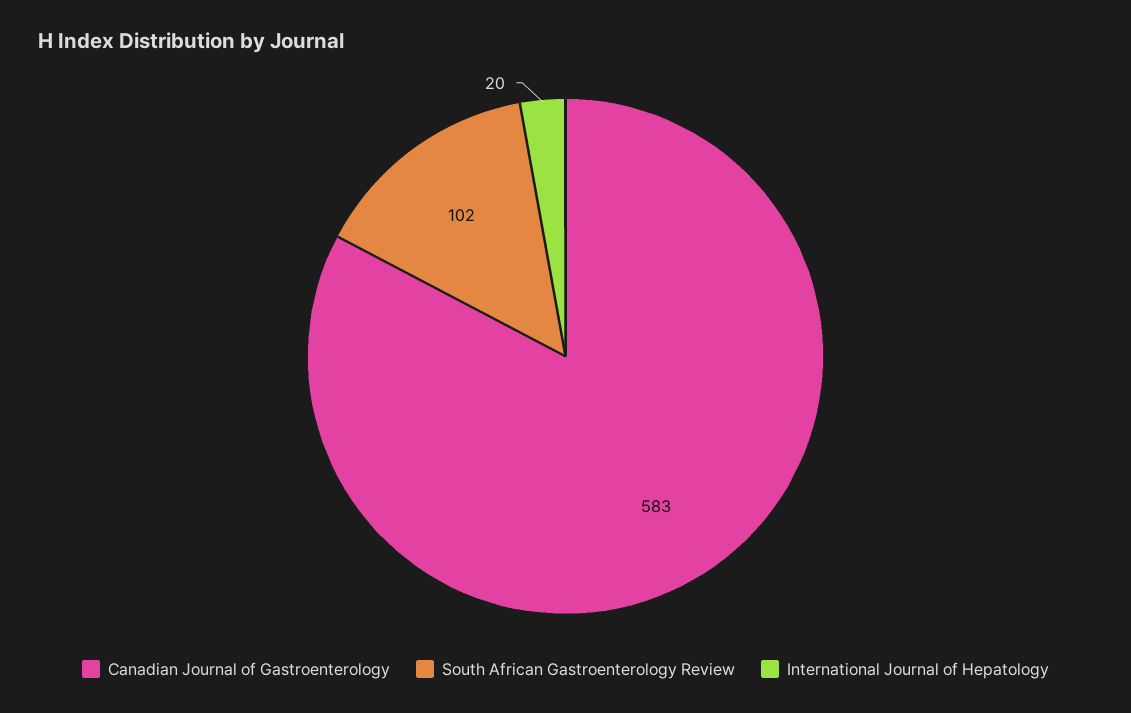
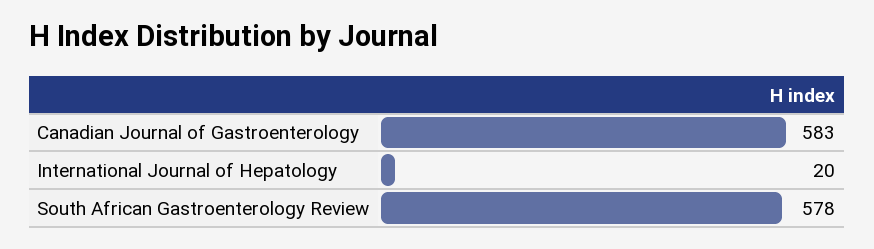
South African Gastroenterology Review: 102 -> 578

